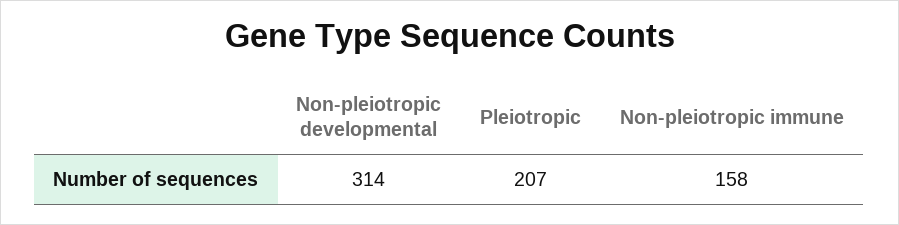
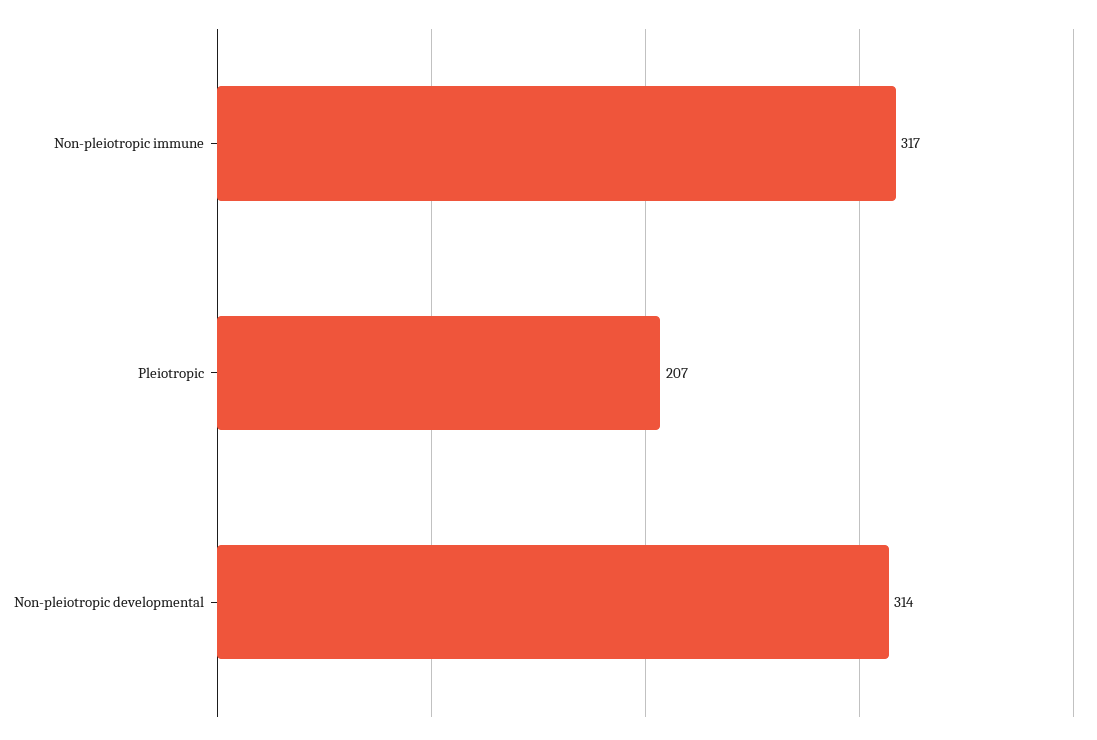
Non-pleiotropic immune: 158 -> 317

